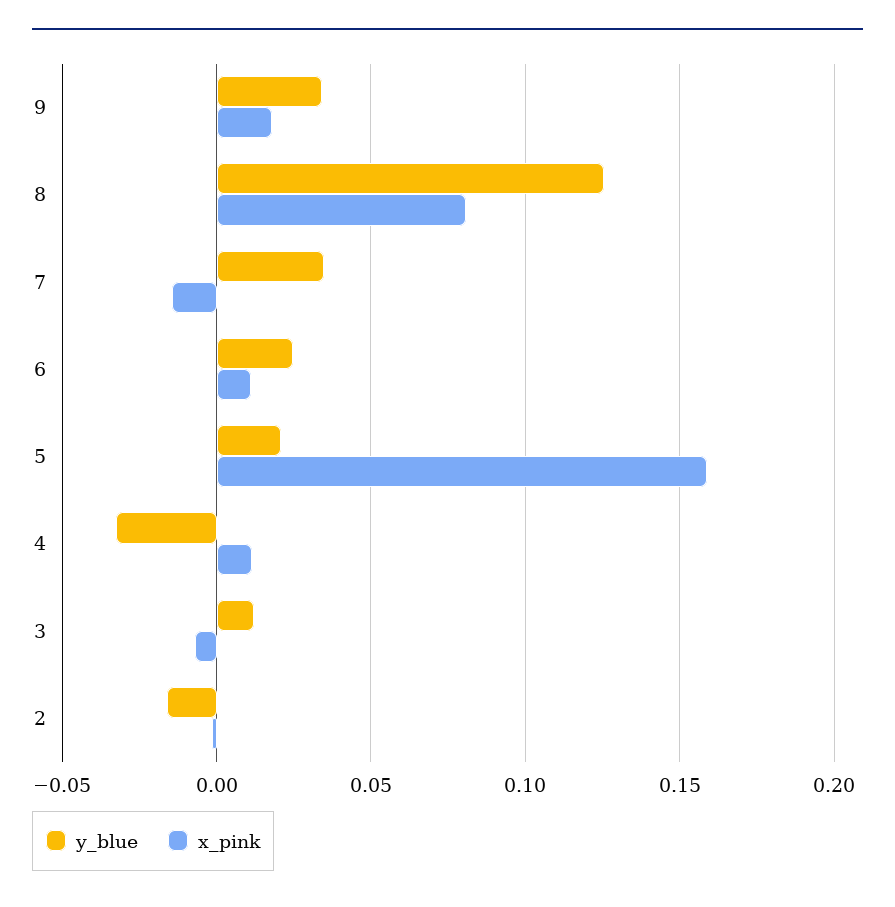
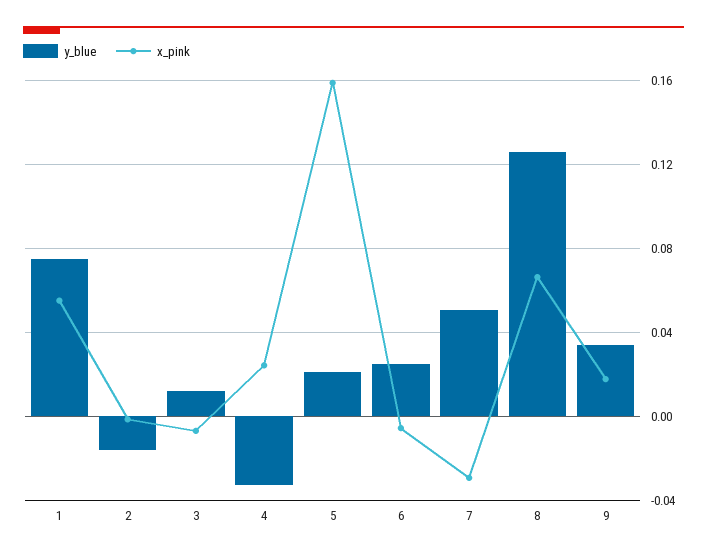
x_pink, 8: 0.08 -> 0.065
y_blue, 7: 0.035 -> 0.05
x_pink, 7: -0.015 -> -0.03
x_pink, 6: 0.01 -> -0.005
x_pink, 4: 0.01 -> 0.025
y_blue, 1: none -> 0.075
x_pink, 1: none -> 0.055

